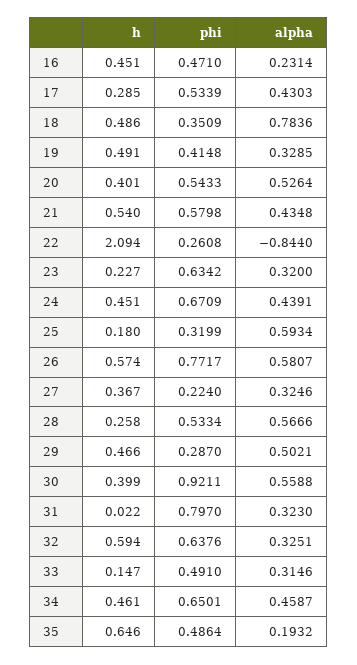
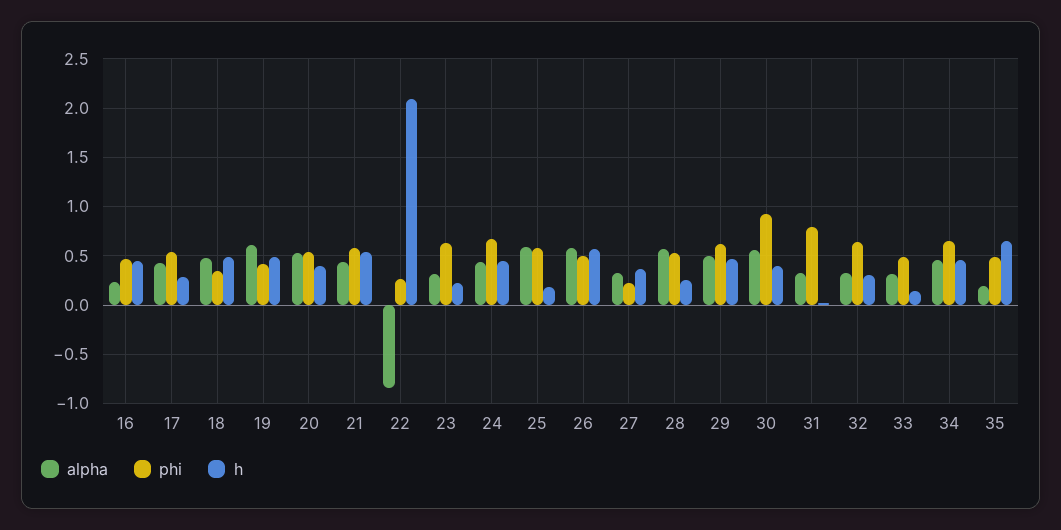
alpha, 18: 0.7836 -> 0.5
alpha, 19: 0.3285 -> 0.6
phi, 25: 0.3199 -> 0.6
phi, 26: 0.7717 -> 0.5
phi, 29: 0.287 -> 0.6
h, 32: 0.594 -> 0.3

